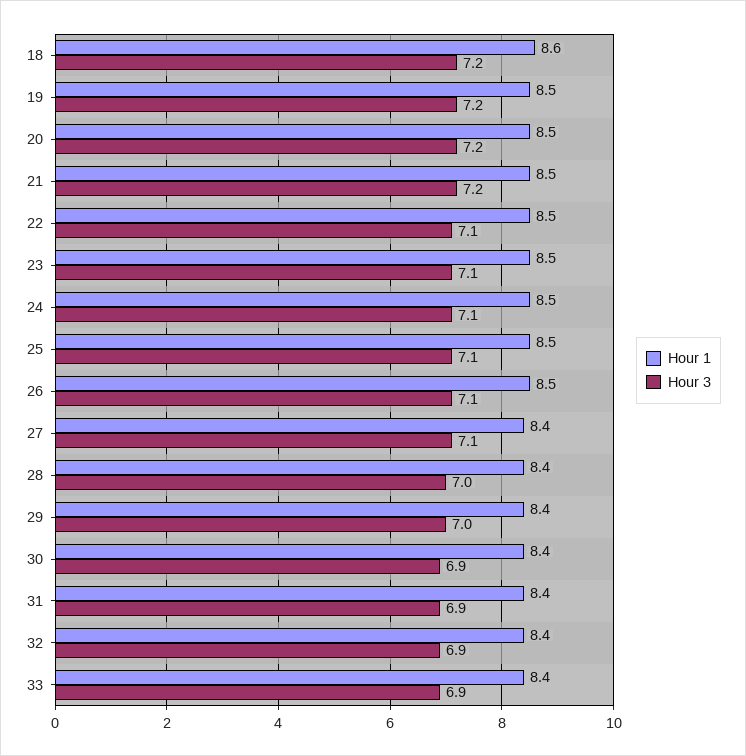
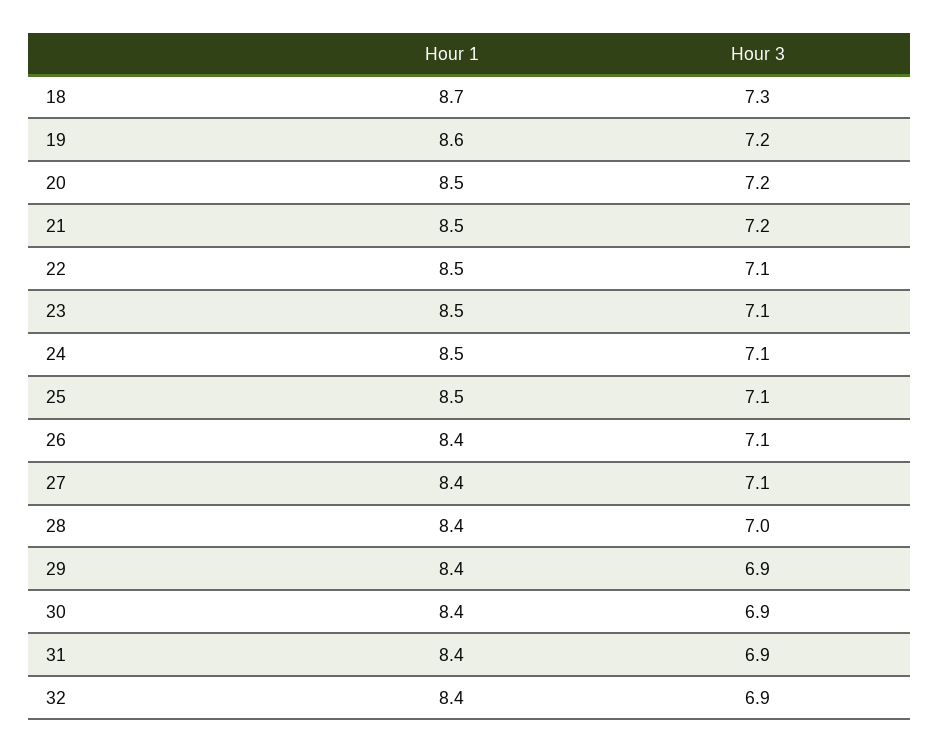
Hour 1, 18: 8.6 -> 8.7
Hour 3, 18: 7.2 -> 7.3
Hour 1, 19: 8.5 -> 8.6
Hour 1, 26: 8.5 -> 8.4
Hour 3, 29: 7 -> 6.9
Hour 1, 33: 8.4 -> none
Hour 3, 33: 6.9 -> none

